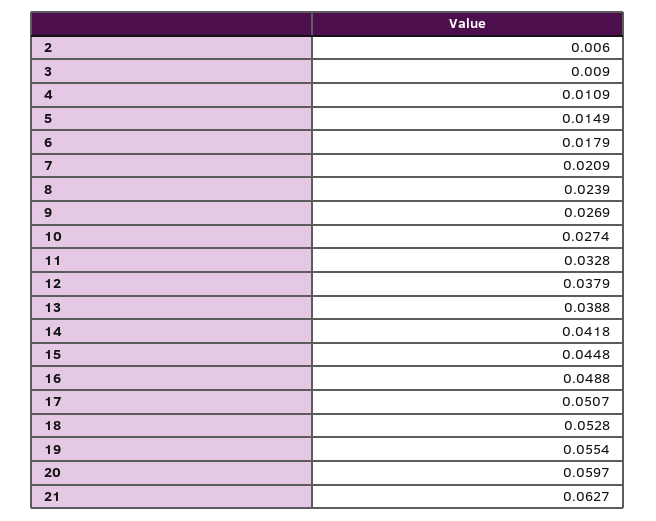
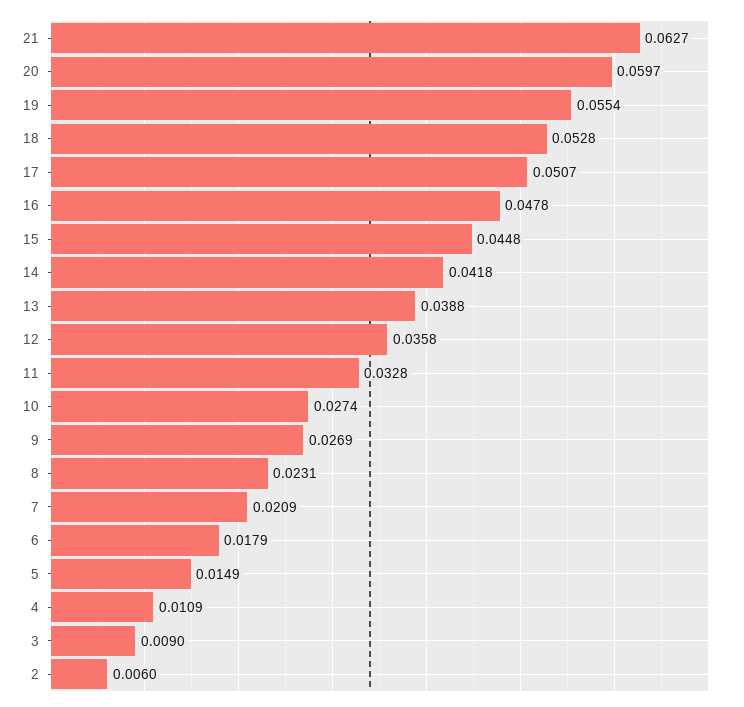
8: 0.0239 -> 0.0231
12: 0.0379 -> 0.0358
16: 0.0488 -> 0.0478

